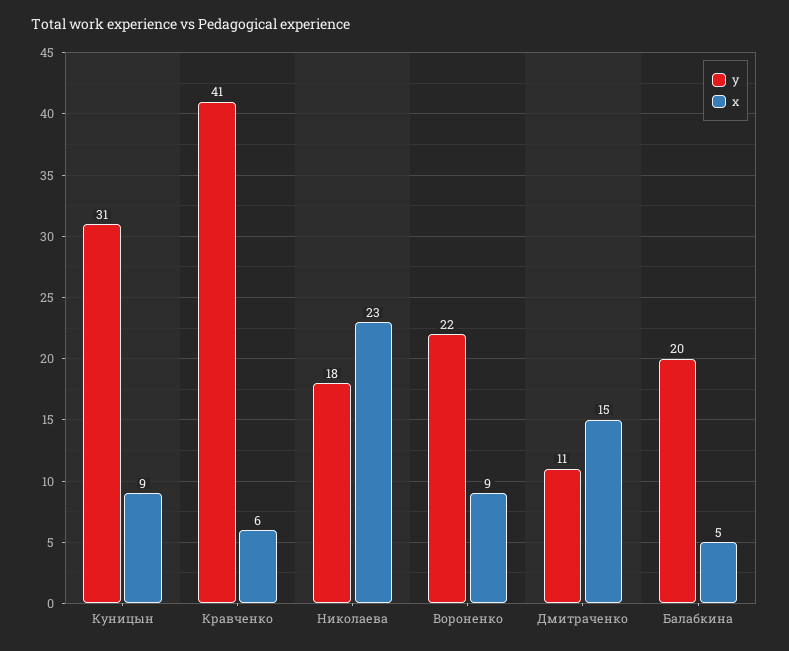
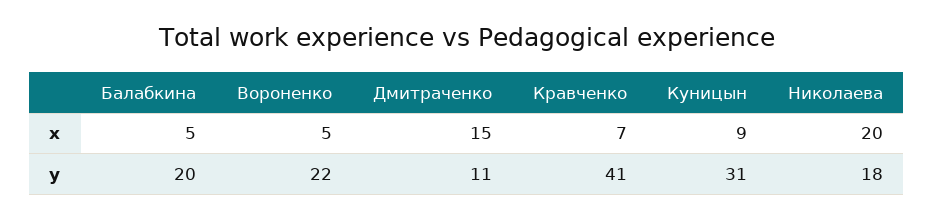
x, Кравченко: 6 -> 7
x, Николаева: 23 -> 20
x, Вороненко: 9 -> 5

